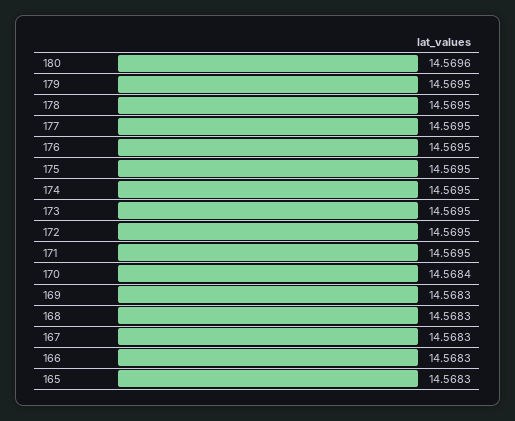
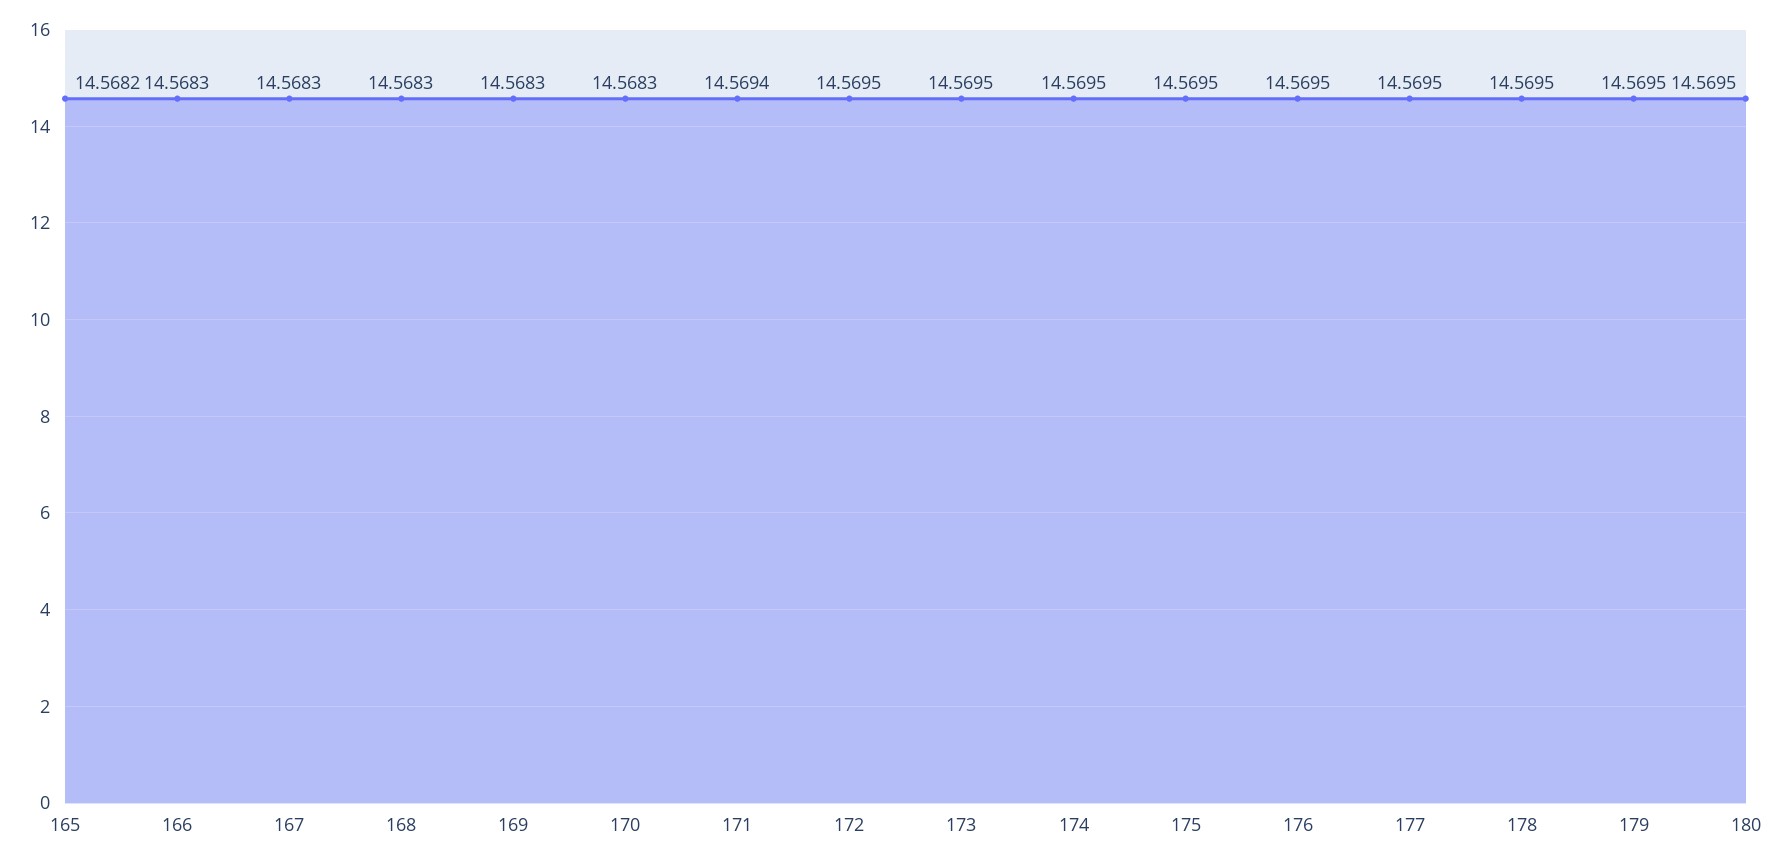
180: 14.5696 -> 14.5695
171: 14.5695 -> 14.5694
170: 14.5684 -> 14.5683
165: 14.5683 -> 14.5682

